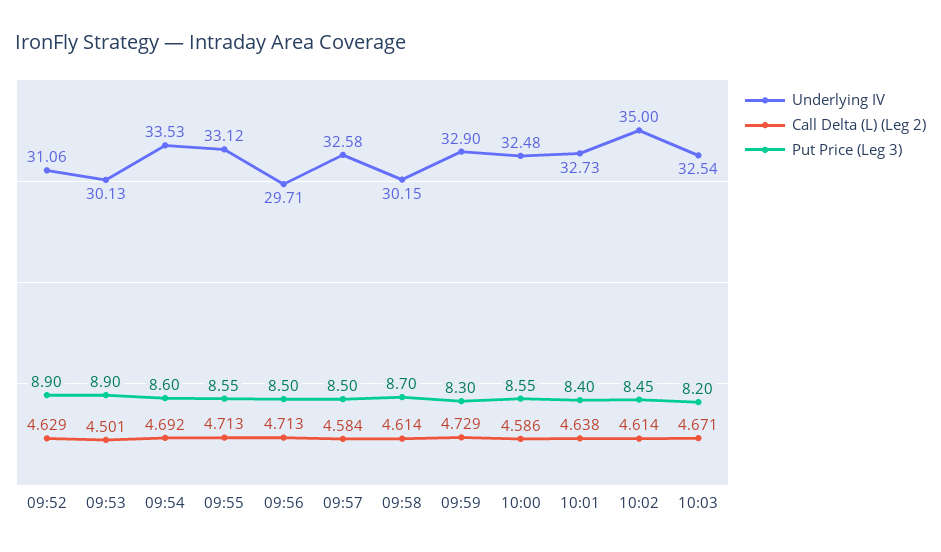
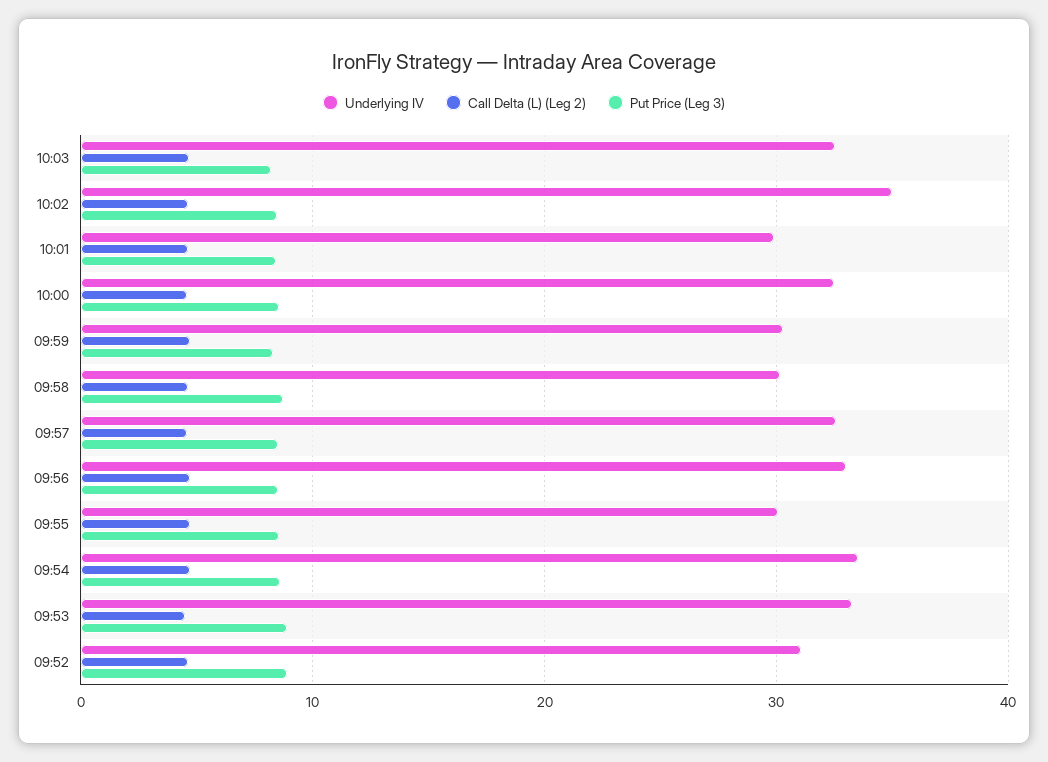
Underlying IV, 09:53: 30.13 -> 33
Underlying IV, 09:55: 33.12 -> 30
Underlying IV, 09:56: 29.71 -> 33
Underlying IV, 09:59: 32.9 -> 30
Underlying IV, 10:01: 32.73 -> 30

